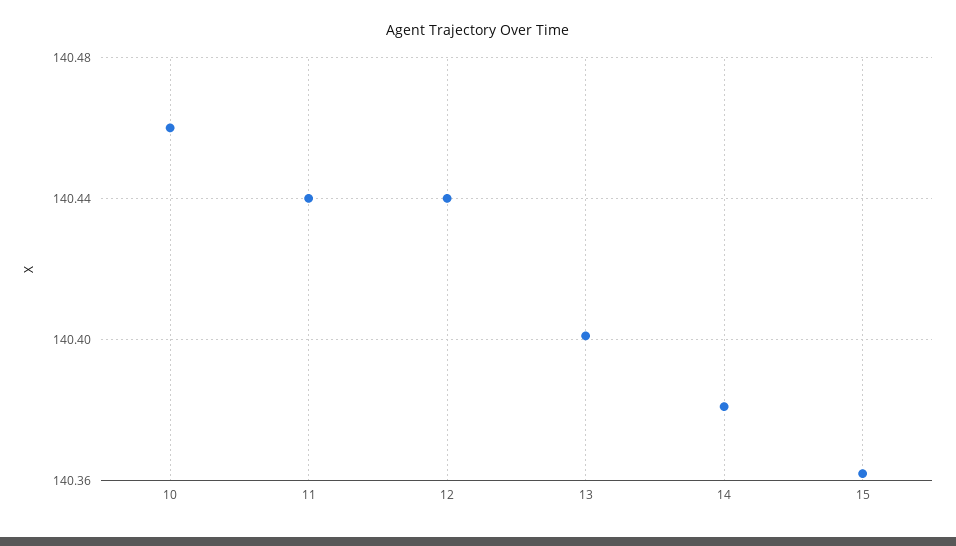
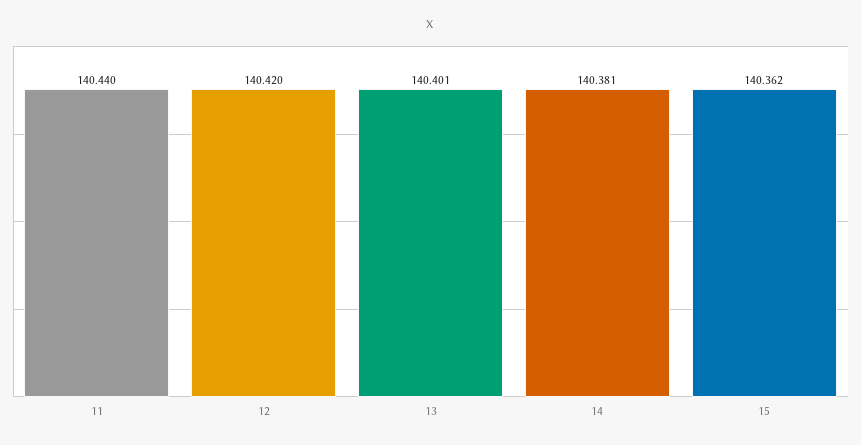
10: 140.46 -> none
12: 140.44 -> 140.42

